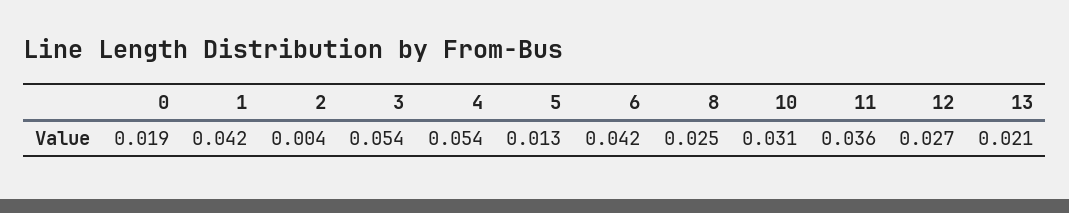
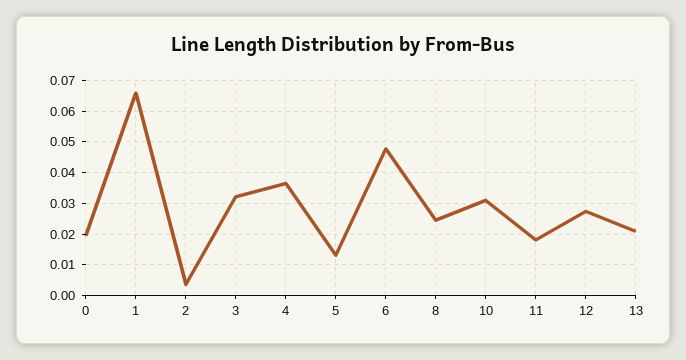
1: 0.042 -> 0.066
3: 0.054 -> 0.032
4: 0.054 -> 0.036
6: 0.042 -> 0.048
11: 0.036 -> 0.018

